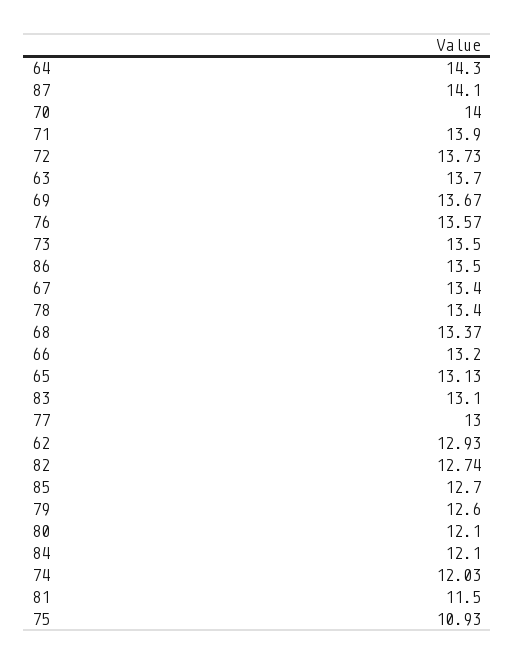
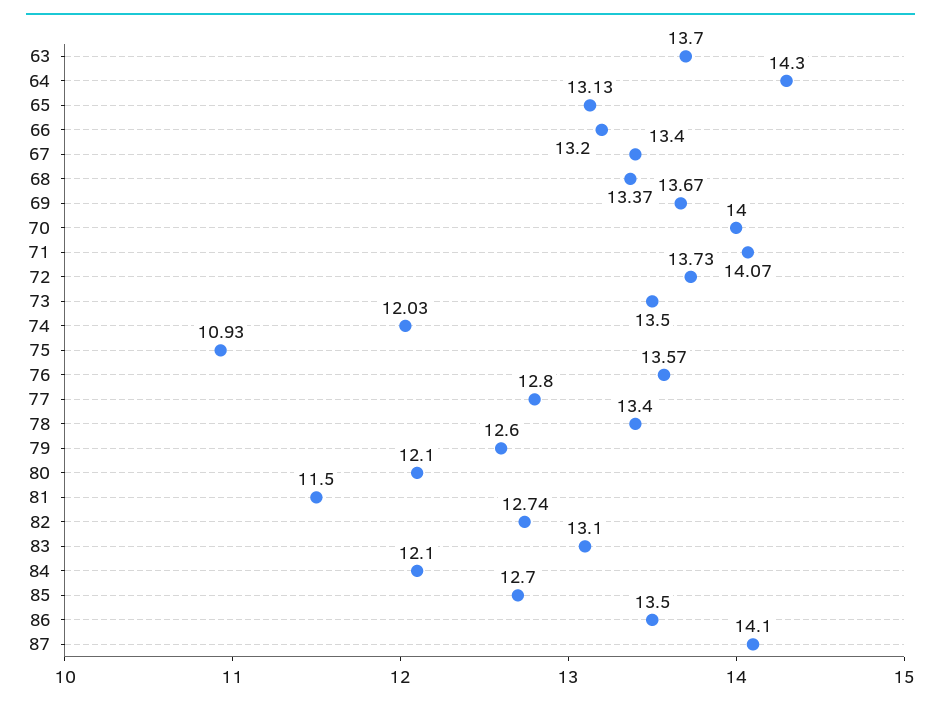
71: 13.9 -> 14.07
77: 13 -> 12.8
62: 12.93 -> none

